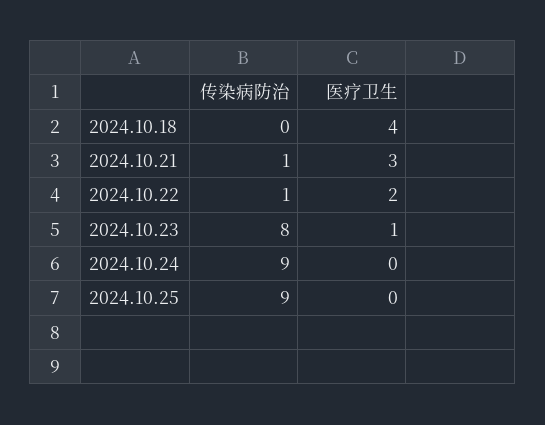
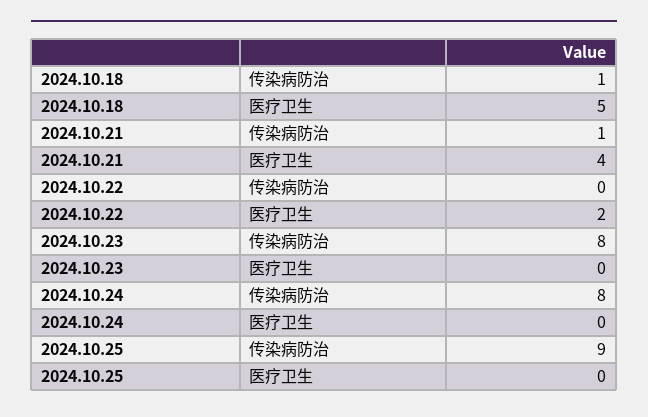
传染病防治, 2024.10.18: 0 -> 1
医疗卫生, 2024.10.18: 4 -> 5
医疗卫生, 2024.10.21: 3 -> 4
传染病防治, 2024.10.22: 1 -> 0
医疗卫生, 2024.10.23: 1 -> 0
传染病防治, 2024.10.24: 9 -> 8

